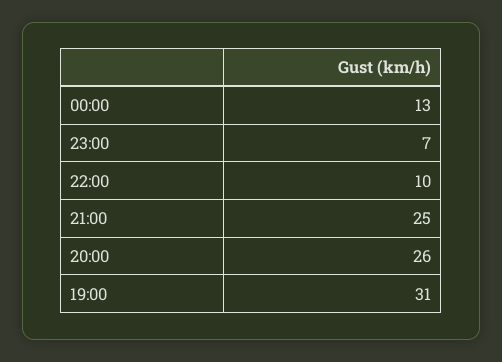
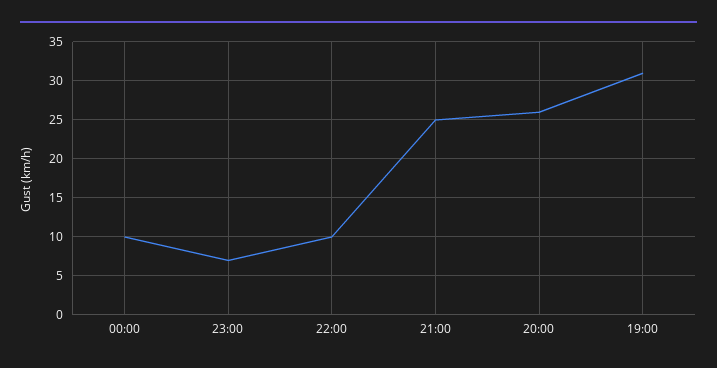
00:00: 13 -> 10

